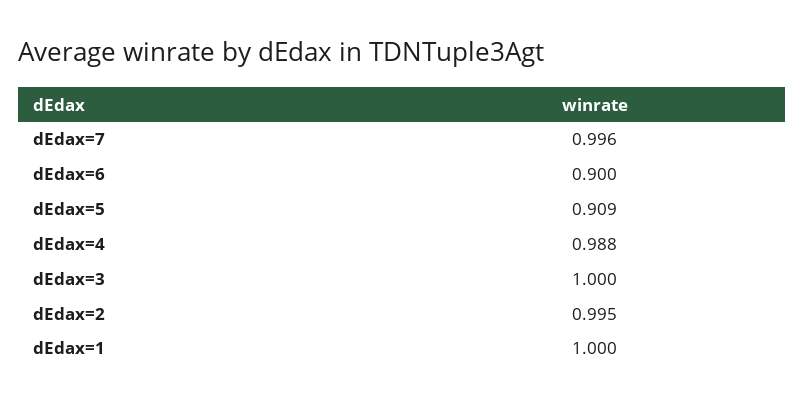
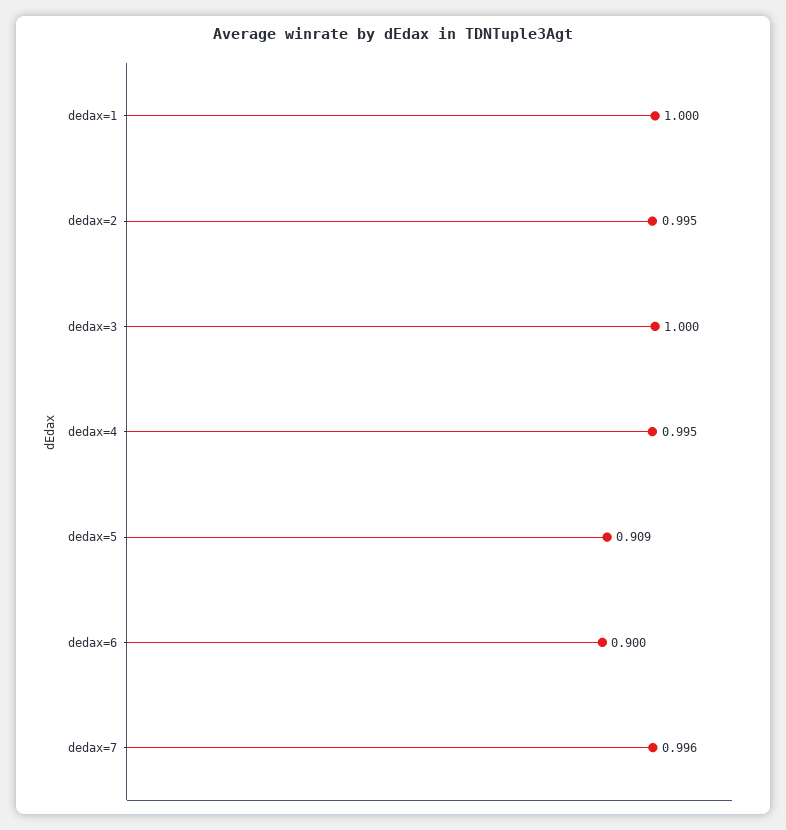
dEdax=4: 0.988 -> 0.995

